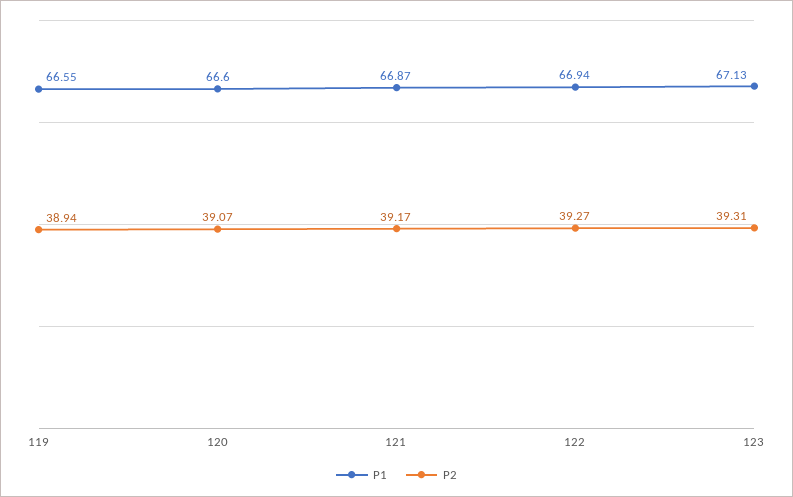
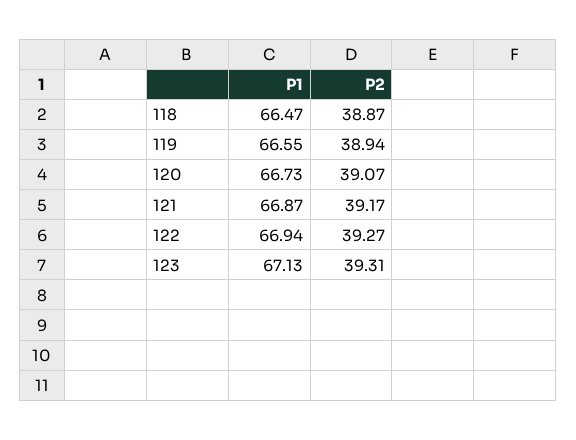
P1, 120: 66.6 -> 66.73
P1, 118: none -> 66.47
P2, 118: none -> 38.87

